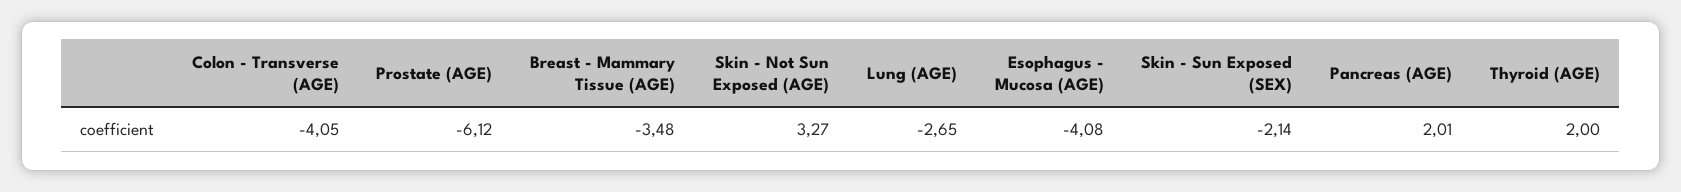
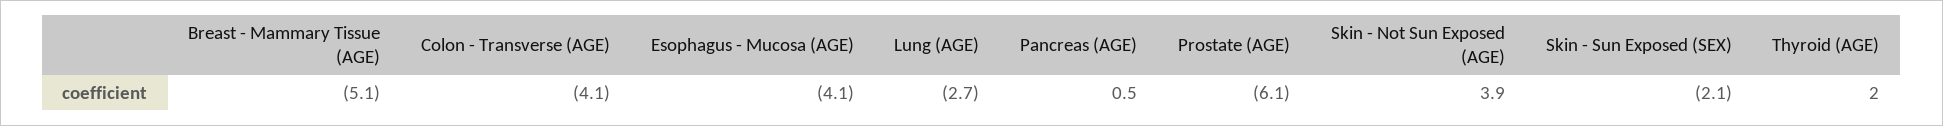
Breast - Mammary Tissue (AGE): -3.48 -> -5.1
Skin - Not Sun Exposed (AGE): 3.27 -> 3.9
Pancreas (AGE): 2.01 -> 0.5

